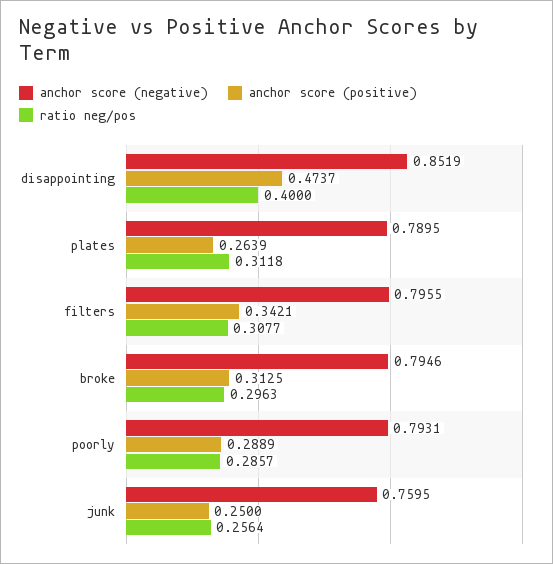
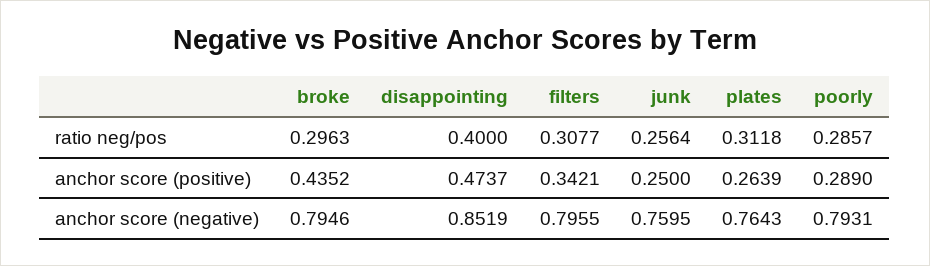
anchor score (negative), plates: 0.7895 -> 0.7643
anchor score (positive), broke: 0.3125 -> 0.4352
anchor score (positive), poorly: 0.2889 -> 0.289

